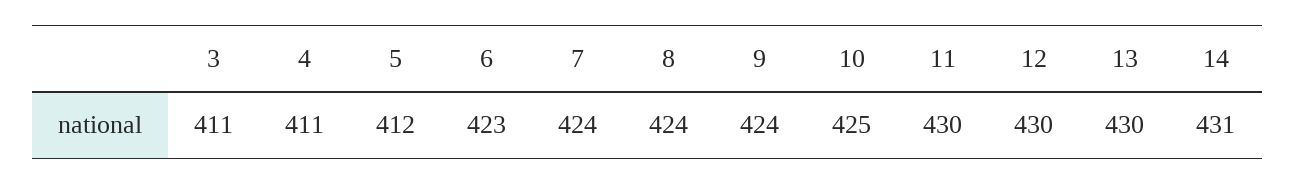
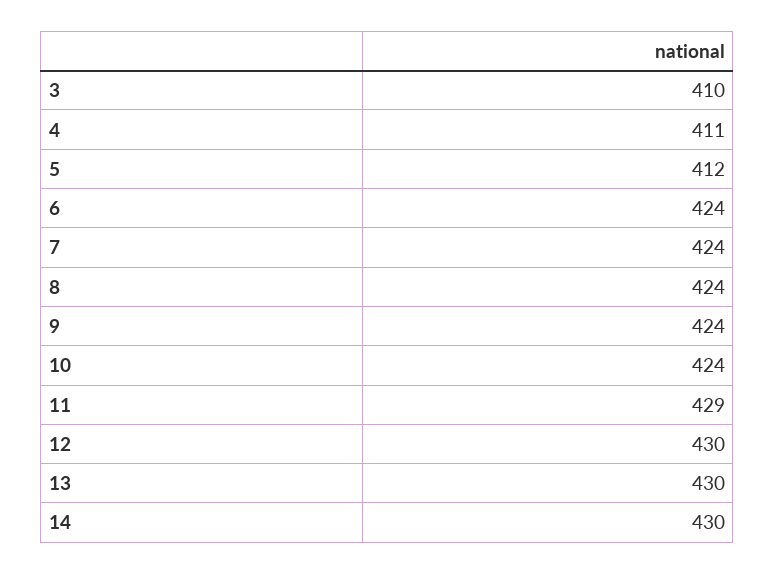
3: 411 -> 410
6: 423 -> 424
10: 425 -> 424
11: 430 -> 429
14: 431 -> 430

